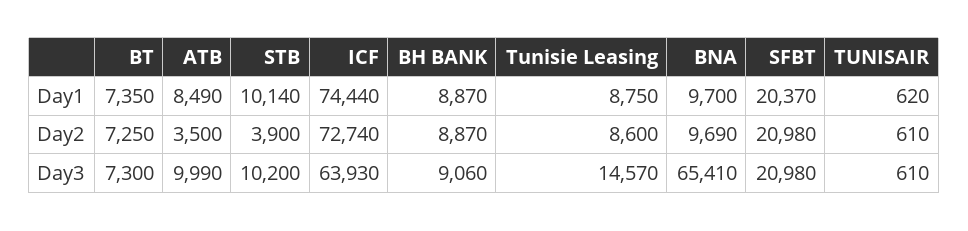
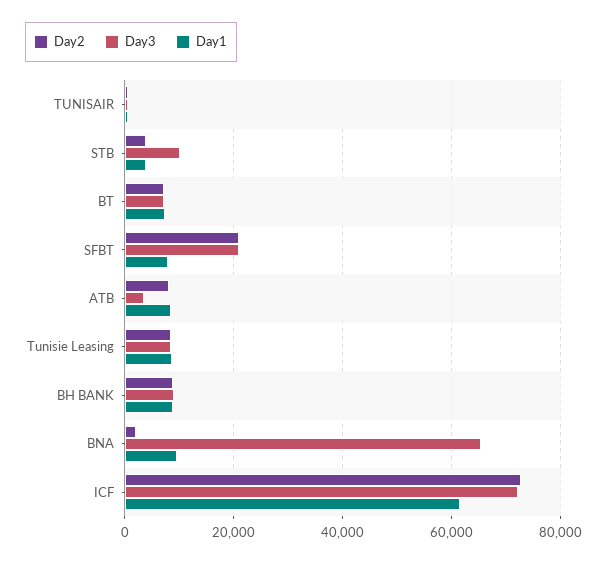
Day1, STB: 10140 -> 4000
Day1, ICF: 74440 -> 62000
Day1, SFBT: 20370 -> 8000
Day2, ATB: 3500 -> 8000
Day2, BNA: 9690 -> 2000
Day3, ATB: 9990 -> 4000
Day3, ICF: 63930 -> 72000
Day3, Tunisie Leasing: 14570 -> 8000

